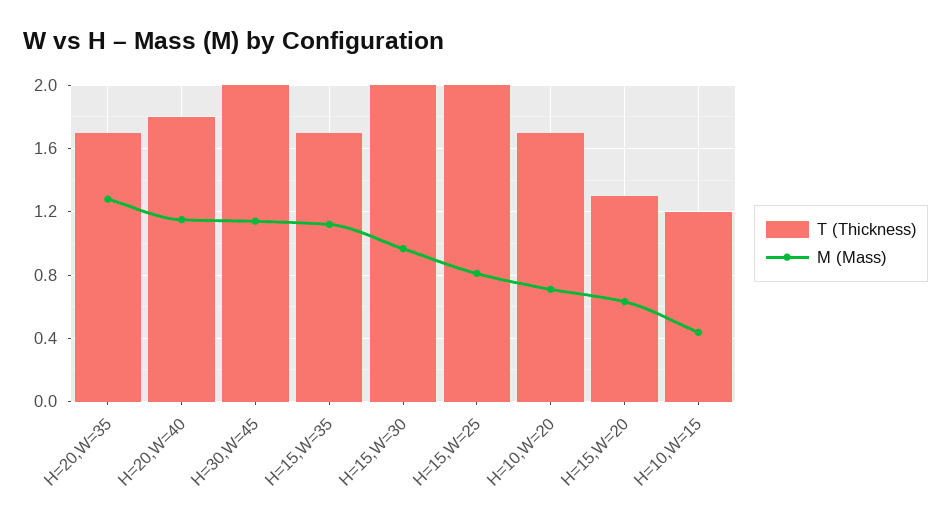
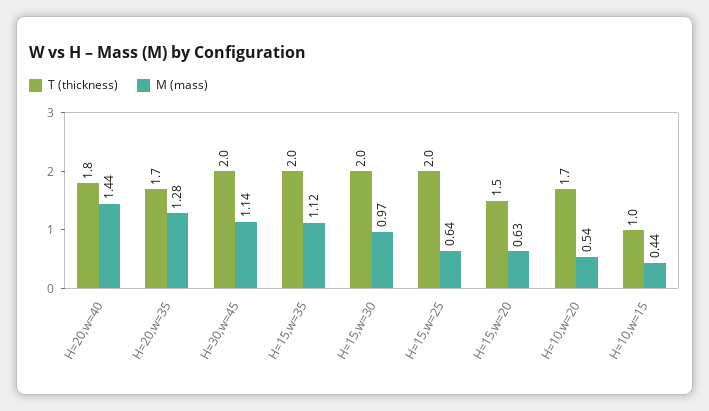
M (Mass), H=20,W=40: 1.15 -> 1.44
T (Thickness), H=15,W=35: 1.7 -> 2
M (Mass), H=15,W=25: 0.8 -> 0.64
M (Mass), H=10,W=20: 0.7 -> 0.54
T (Thickness), H=15,W=20: 1.3 -> 1.5
T (Thickness), H=10,W=15: 1.2 -> 1

